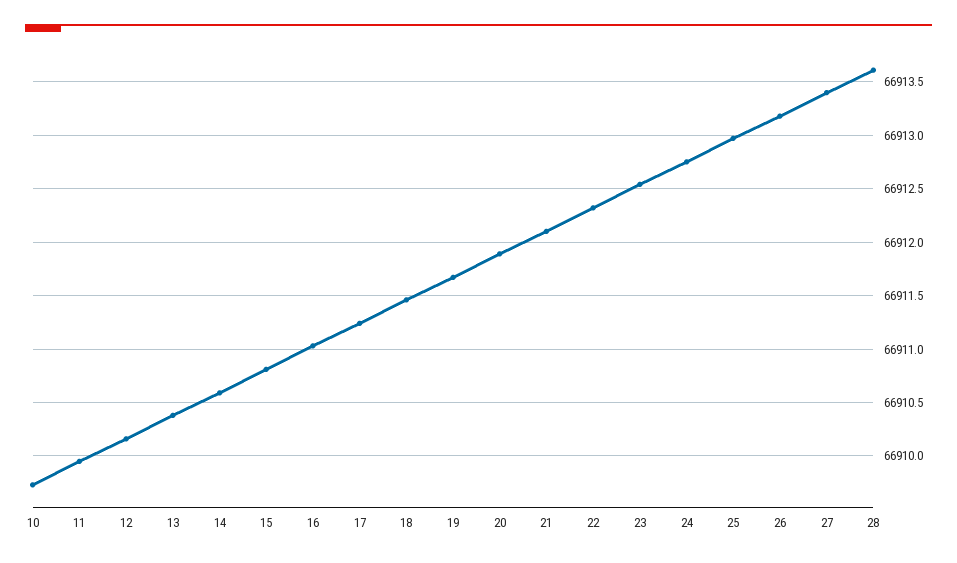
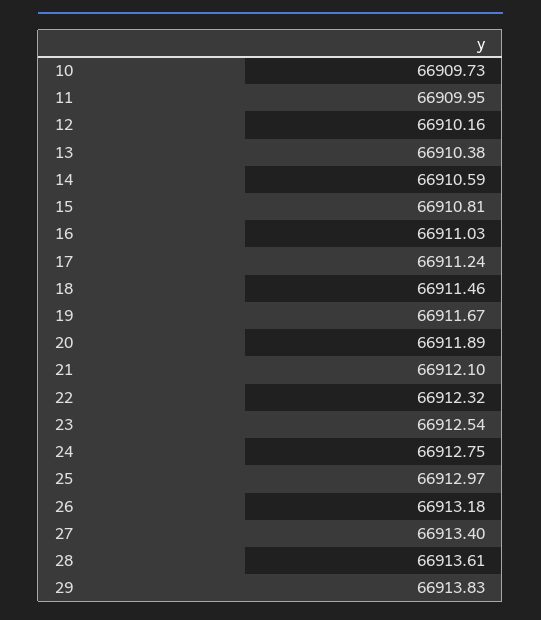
29: none -> 66913.83

